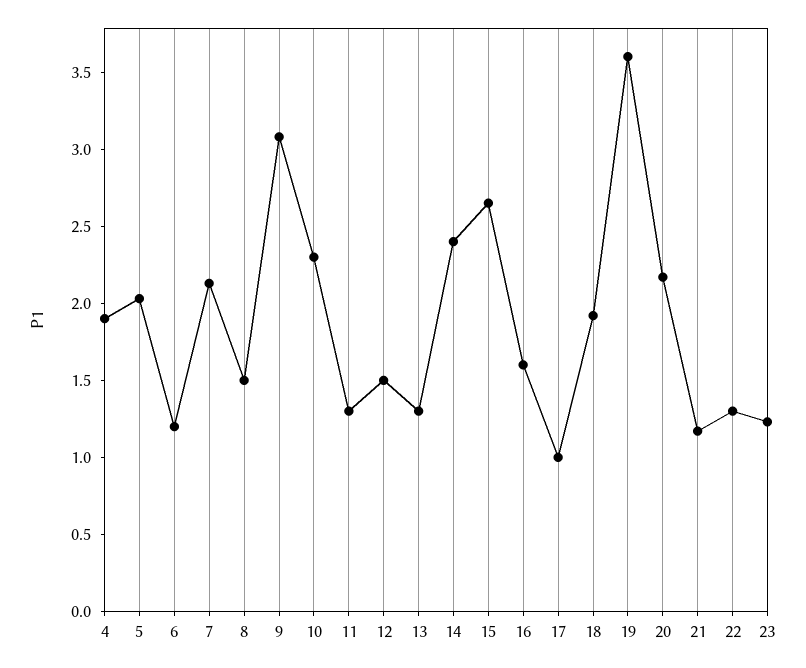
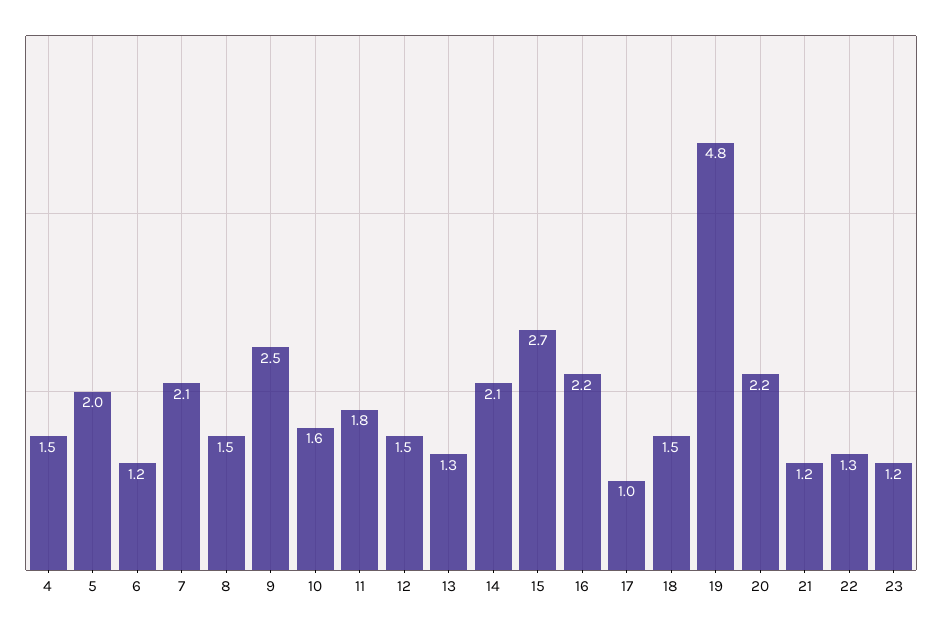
4: 1.9 -> 1.5
9: 3.1 -> 2.5
10: 2.3 -> 1.6
11: 1.3 -> 1.8
14: 2.4 -> 2.1
16: 1.6 -> 2.2
18: 1.9 -> 1.5
19: 3.6 -> 4.8

